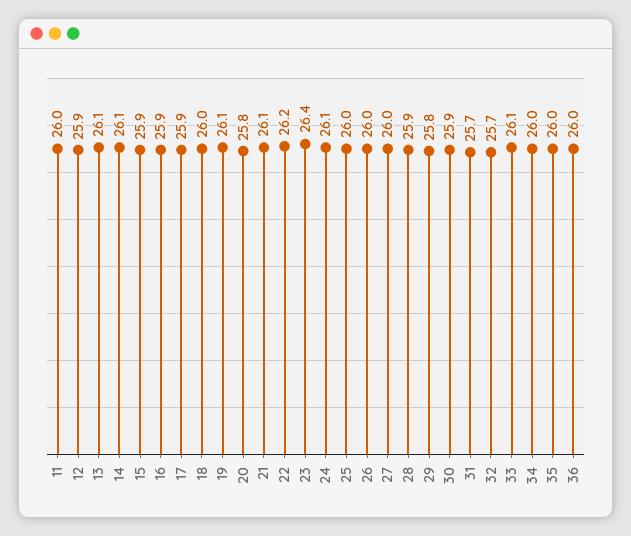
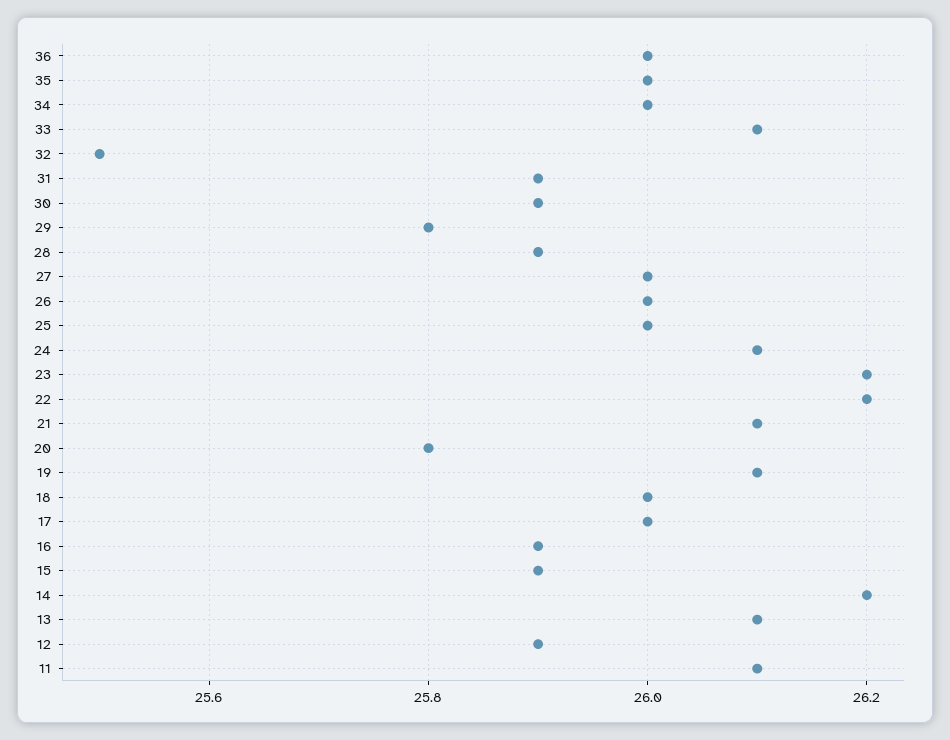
11: 26 -> 26.1
14: 26.1 -> 26.2
17: 25.9 -> 26
23: 26.4 -> 26.2
31: 25.7 -> 25.9
32: 25.7 -> 25.5

